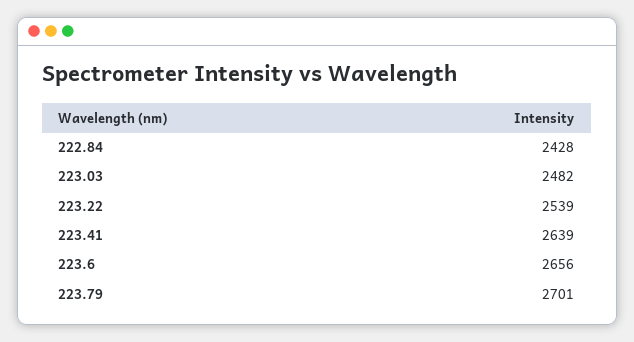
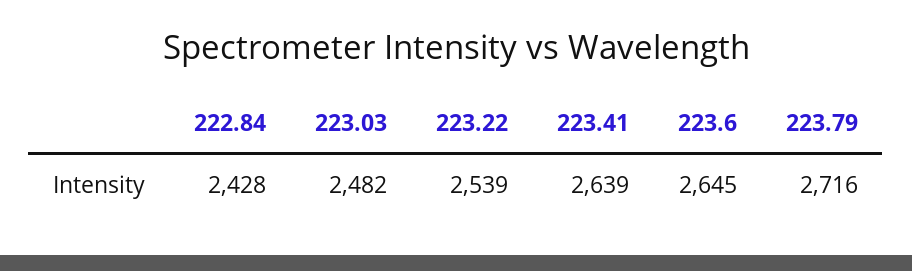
223.6: 2656 -> 2645
223.79: 2701 -> 2716

